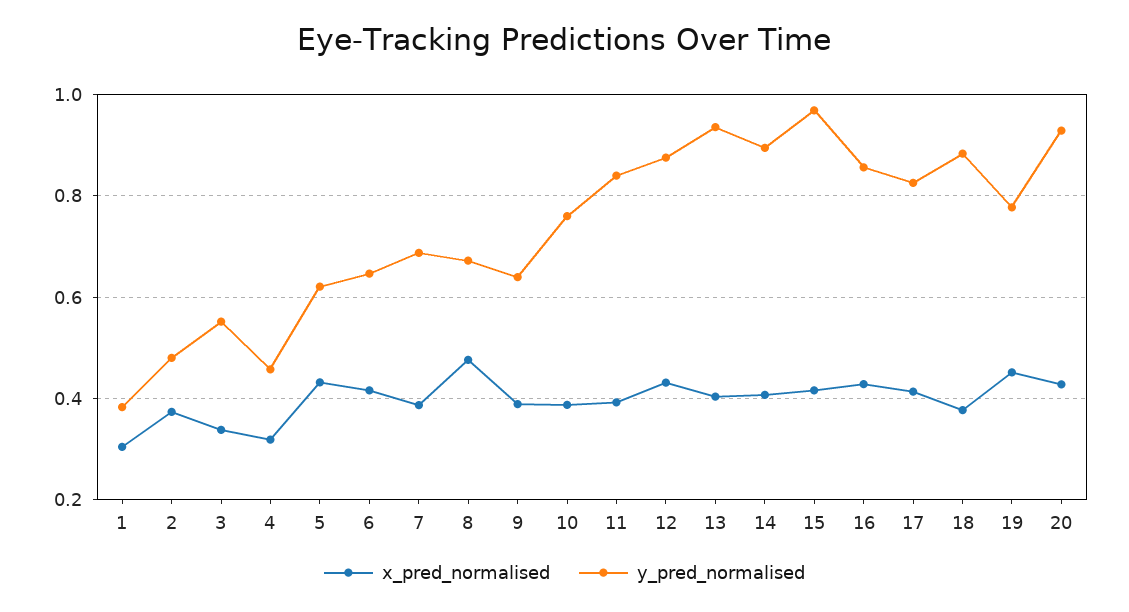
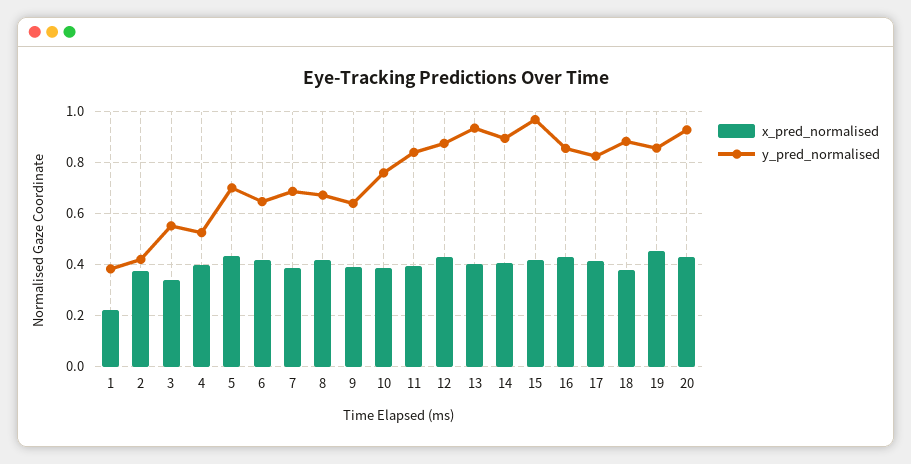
x_pred_normalised, 1: 0.3 -> 0.225
y_pred_normalised, 2: 0.48 -> 0.425
x_pred_normalised, 4: 0.32 -> 0.4
y_pred_normalised, 4: 0.46 -> 0.525
y_pred_normalised, 5: 0.62 -> 0.7
x_pred_normalised, 8: 0.48 -> 0.425
y_pred_normalised, 19: 0.78 -> 0.85

